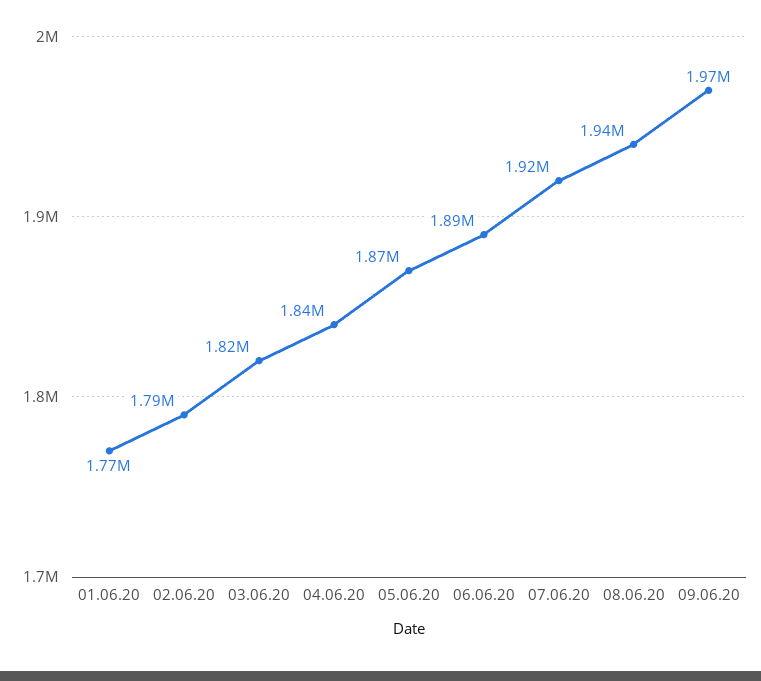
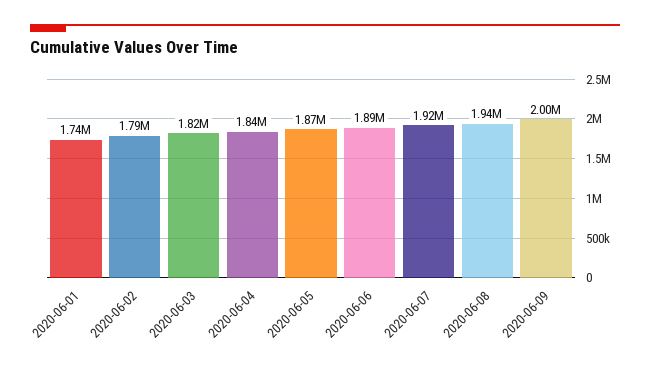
01.06.20: 1770000 -> 1740000
09.06.20: 1970000 -> 2000000

